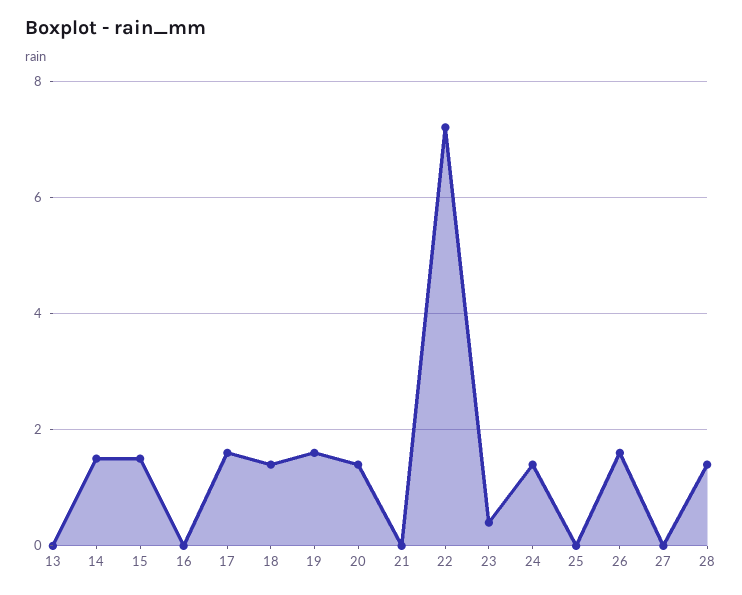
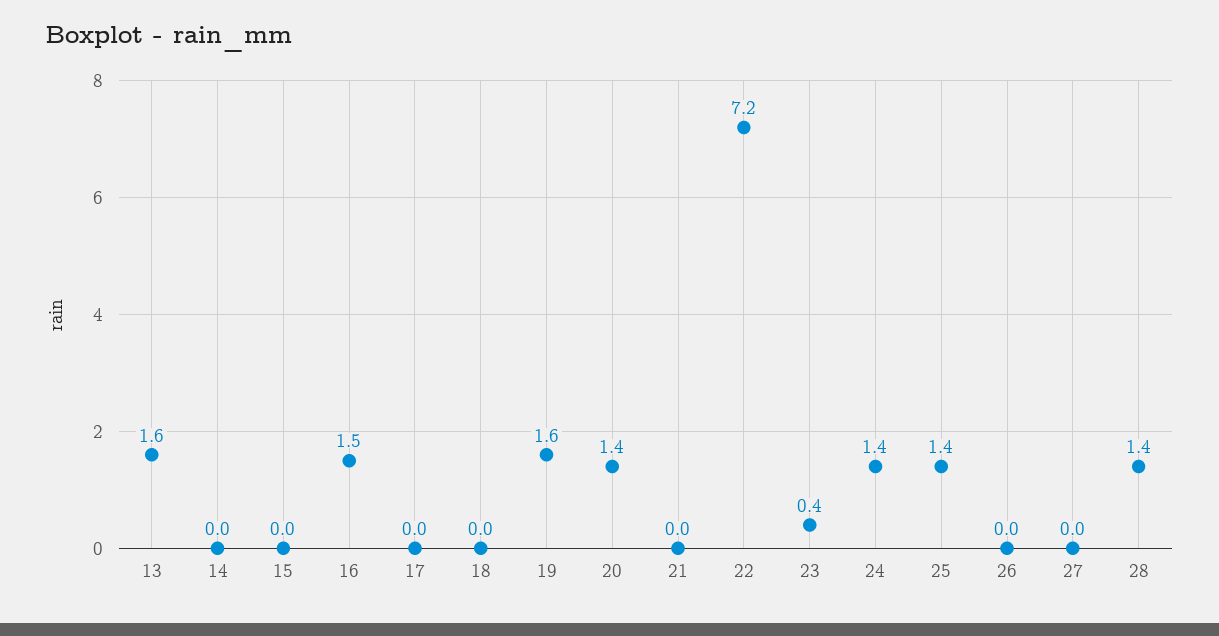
13: 0 -> 1.6
14: 1.5 -> 0
15: 1.5 -> 0
16: 0 -> 1.5
17: 1.5 -> 0
18: 1.5 -> 0
25: 0 -> 1.4
26: 1.5 -> 0

